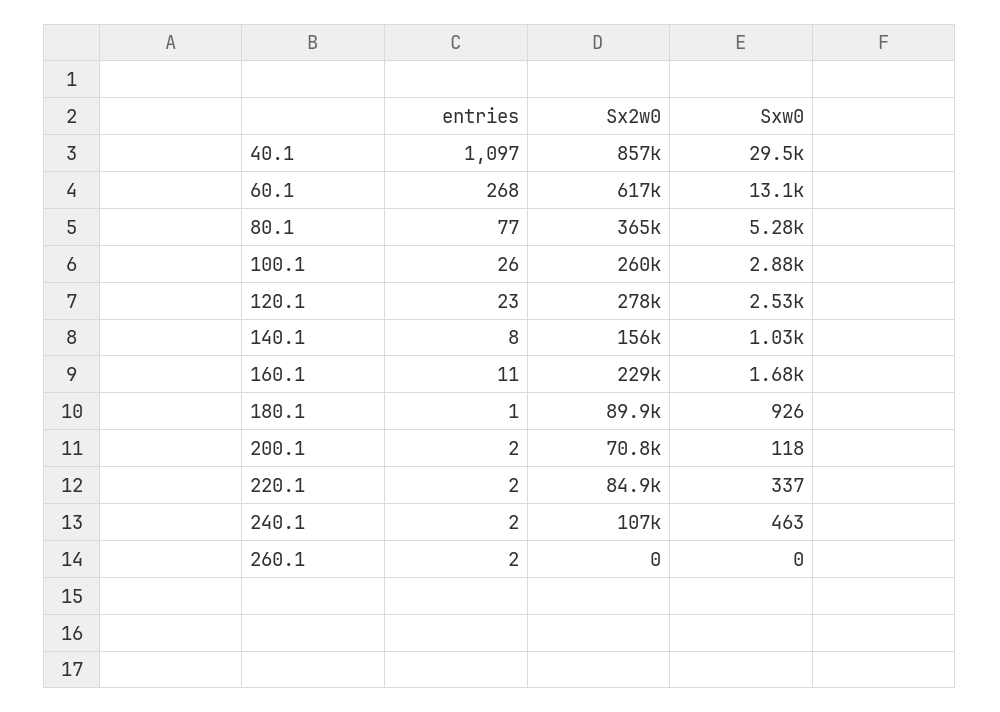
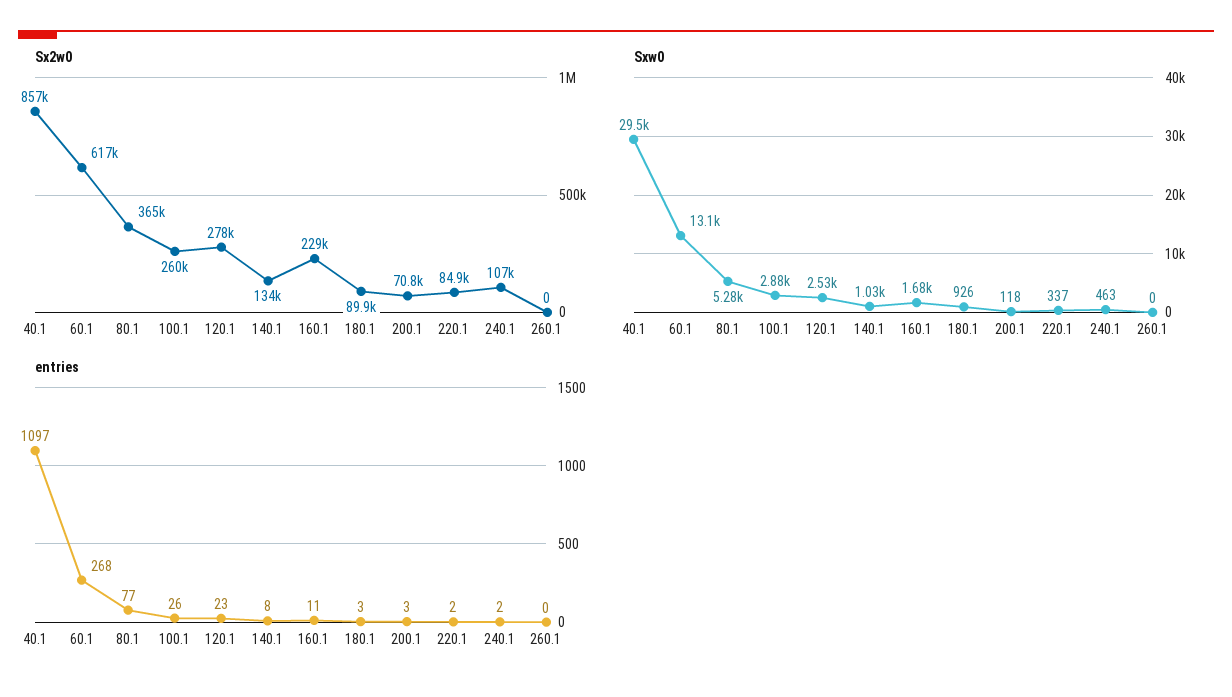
Sx2w0, 140.1: 156000 -> 134000
entries, 180.1: 1 -> 3
entries, 200.1: 2 -> 3
entries, 260.1: 2 -> 0

